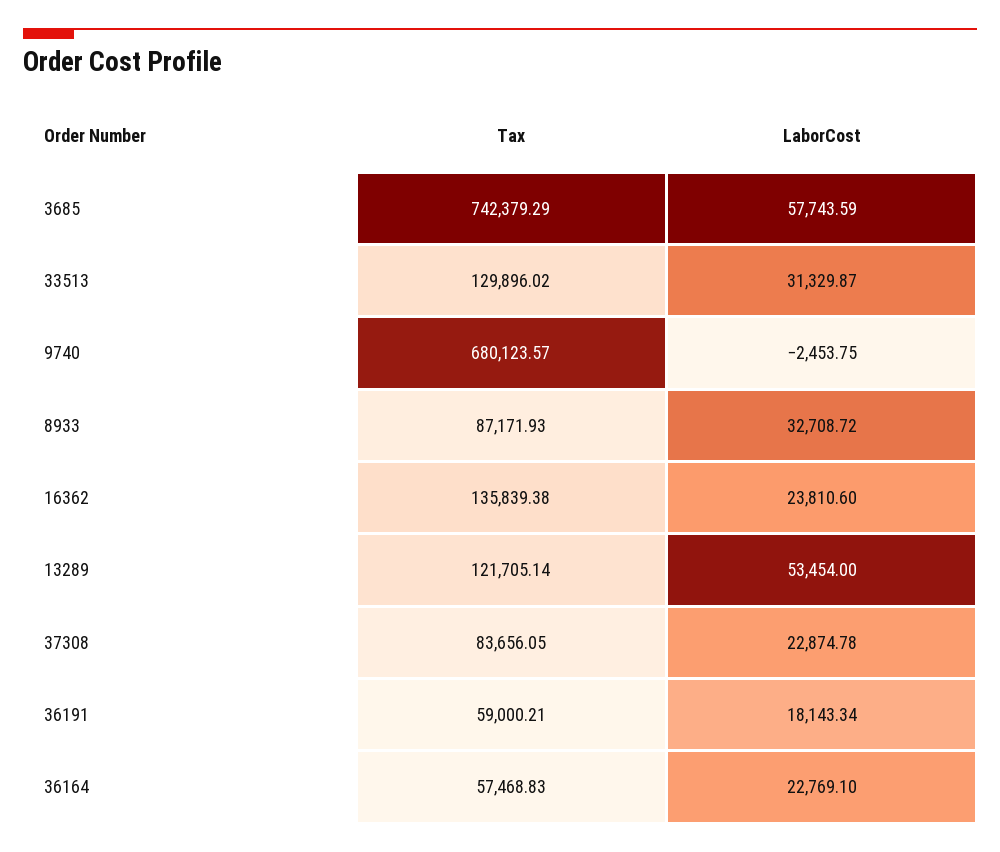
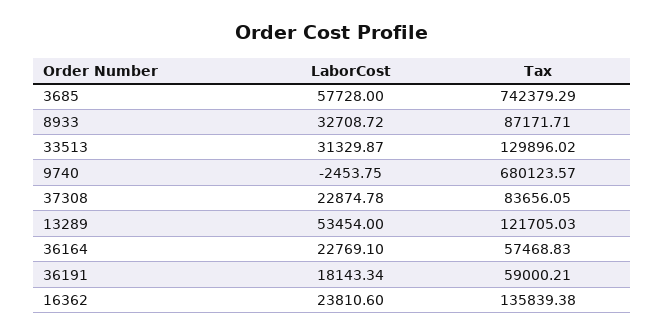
LaborCost, 3685: 57743.59 -> 57728
Tax, 8933: 87171.93 -> 87171.71
Tax, 13289: 121705.14 -> 121705.03

